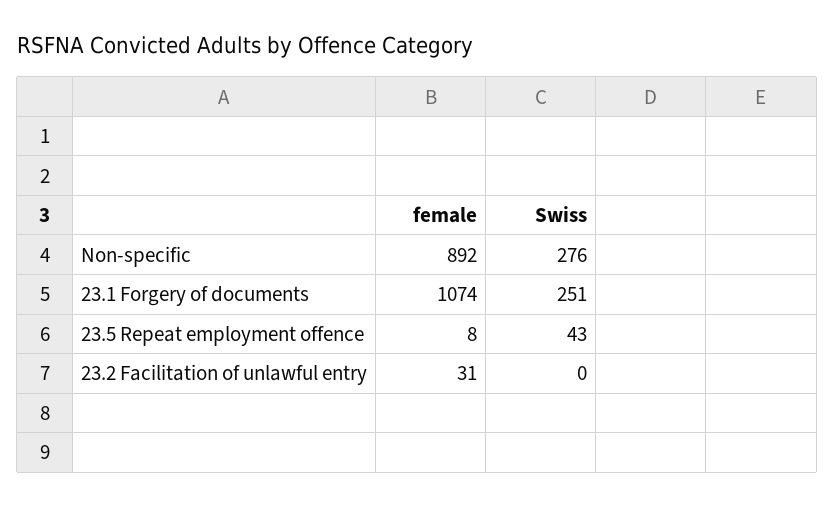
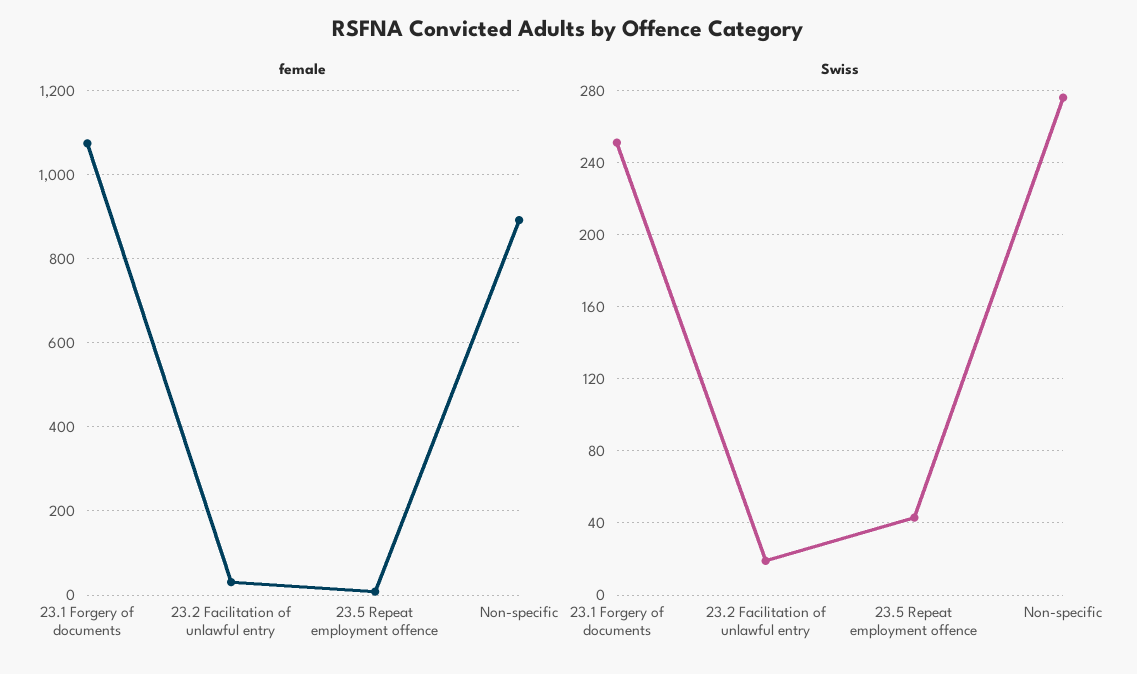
Swiss, 23.2 Facilitation of unlawful entry: 0 -> 20

